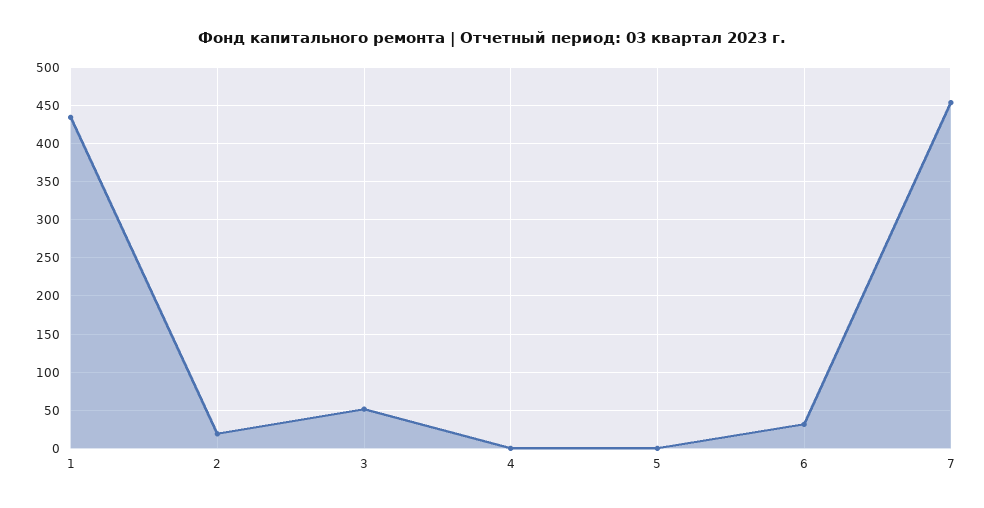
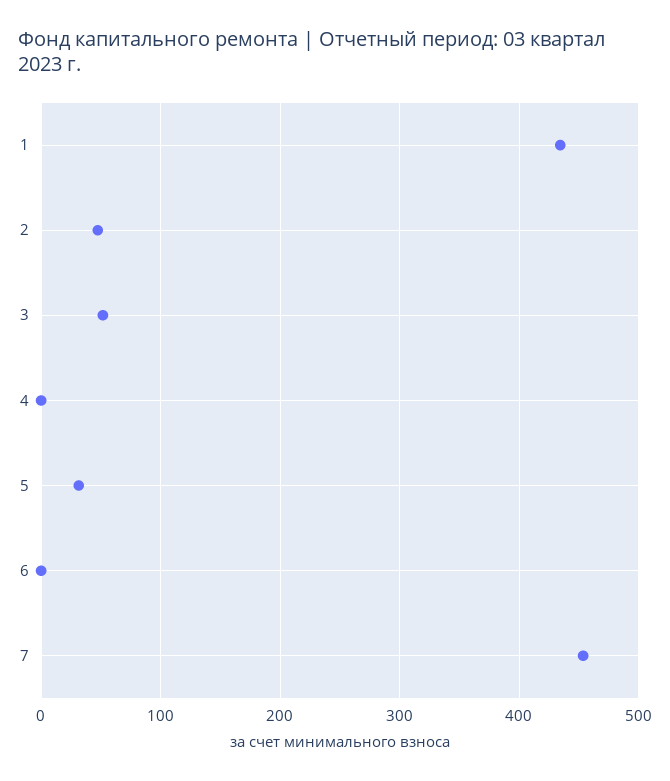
2: 20 -> 50
5: 0 -> 30
6: 30 -> 0

